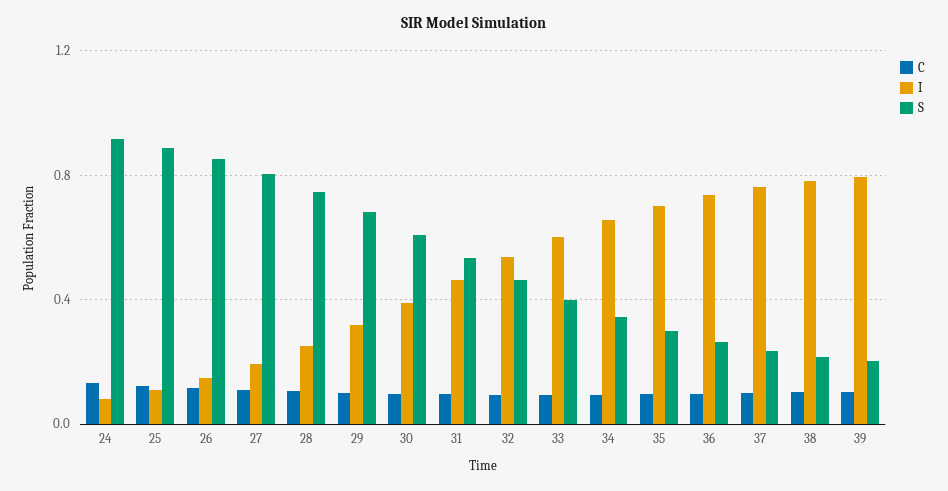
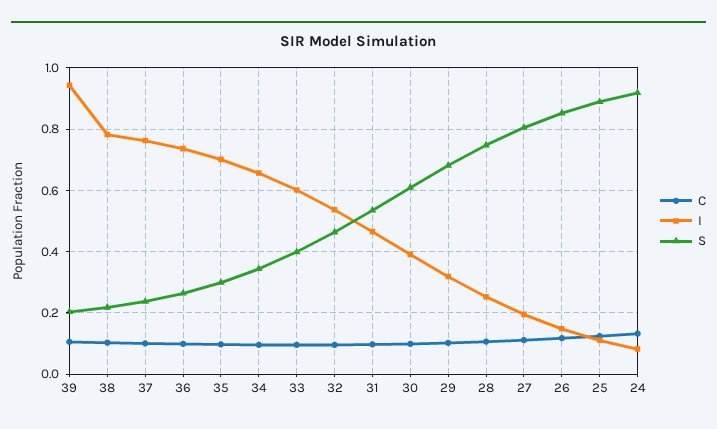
I, 39: 0.8 -> 0.94

